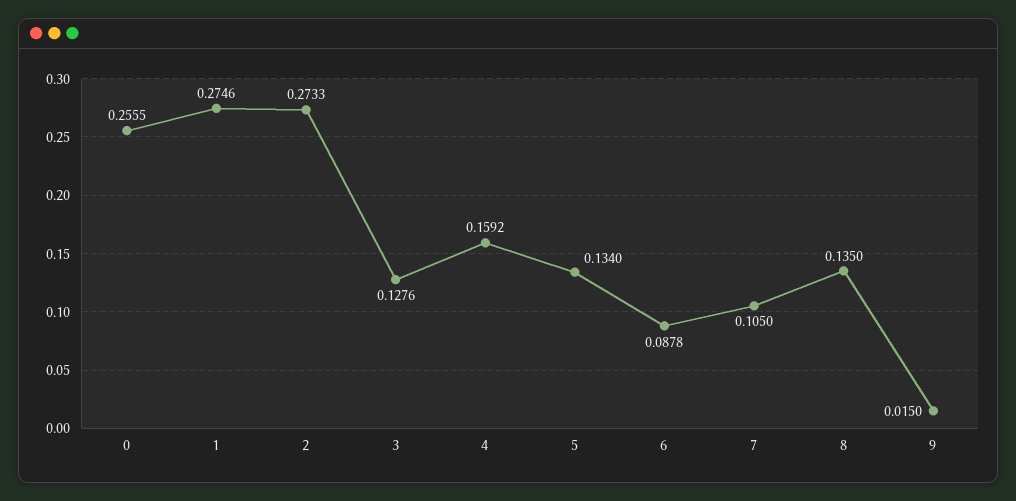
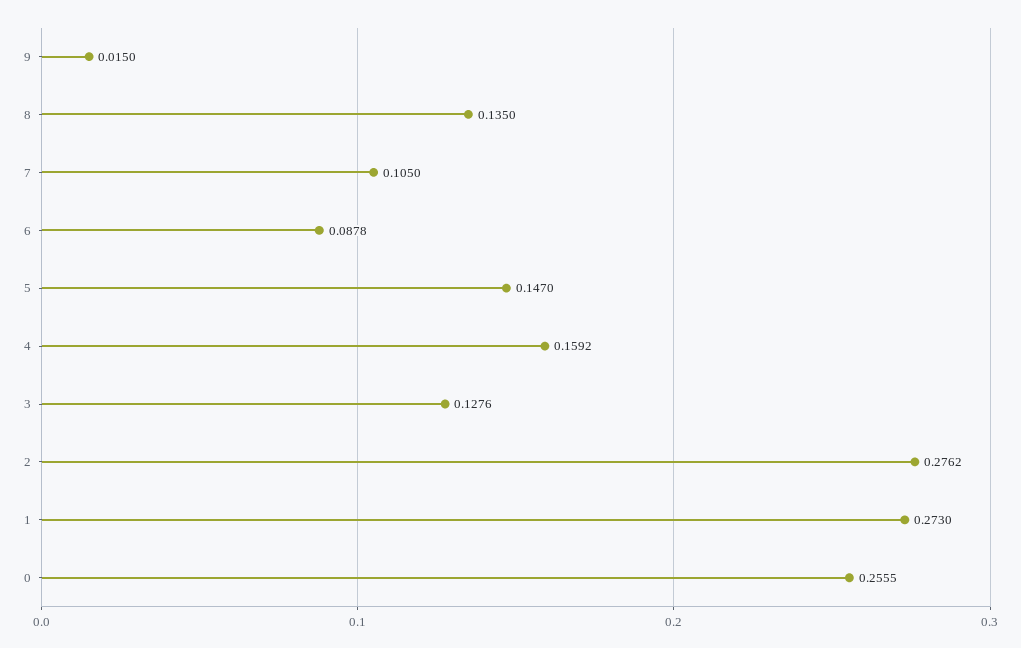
1: 0.2746 -> 0.273
2: 0.2733 -> 0.2762
5: 0.134 -> 0.147

